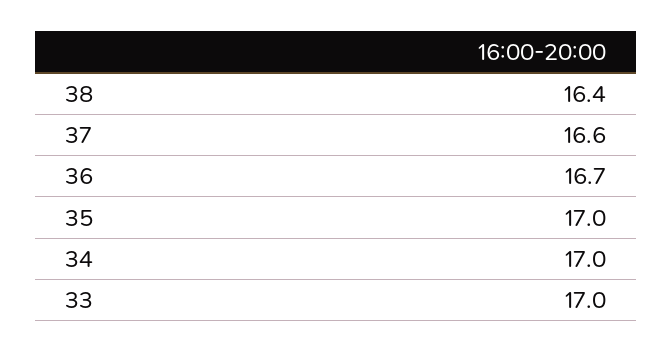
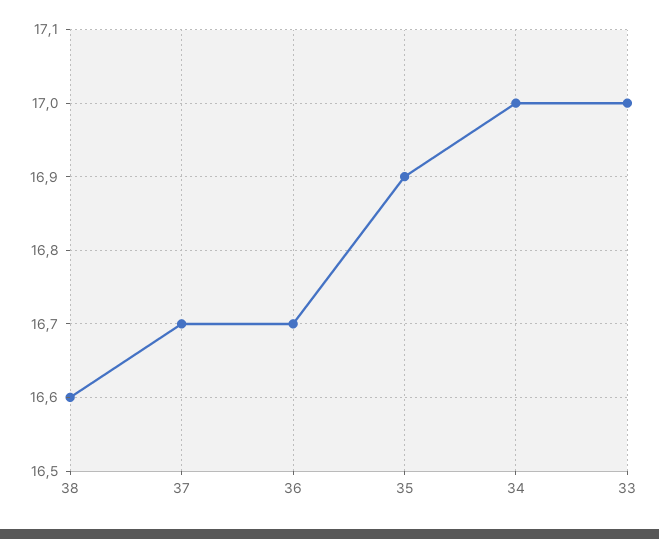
38: 16.4 -> 16.6
37: 16.6 -> 16.7
35: 17 -> 16.9

